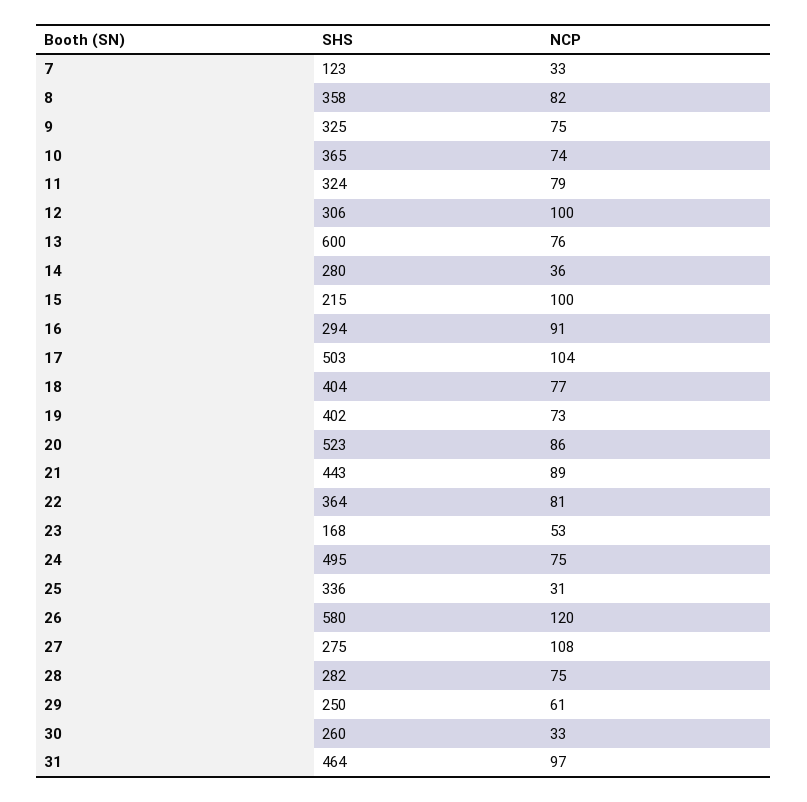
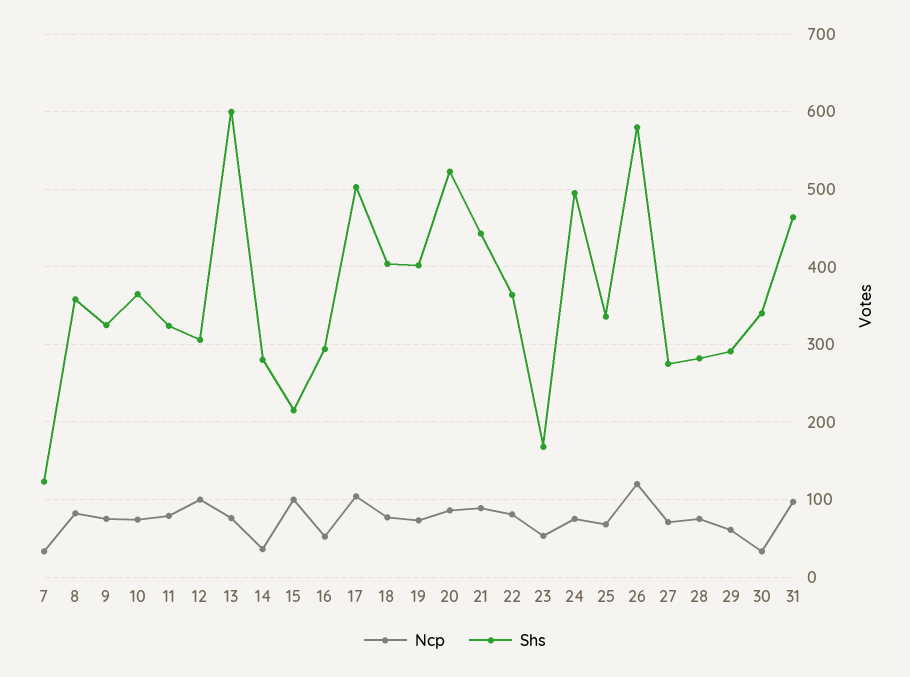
NCP, 16: 91 -> 50
NCP, 25: 31 -> 70
NCP, 27: 108 -> 70
SHS, 29: 250 -> 290
SHS, 30: 260 -> 340

